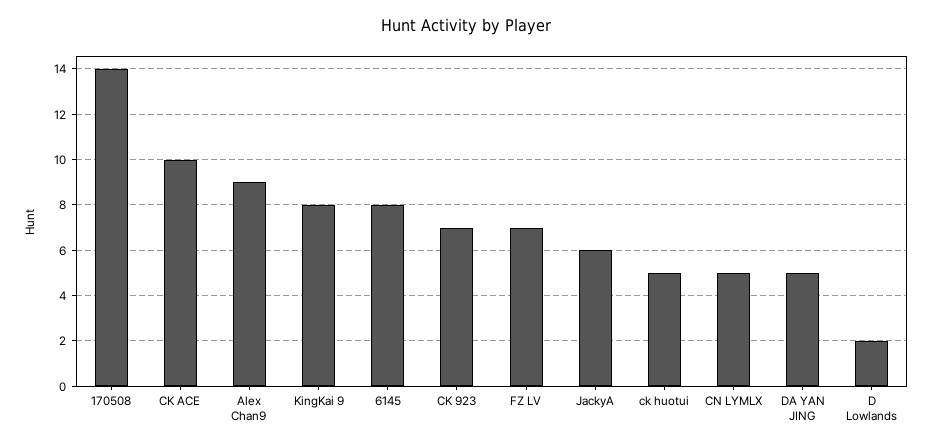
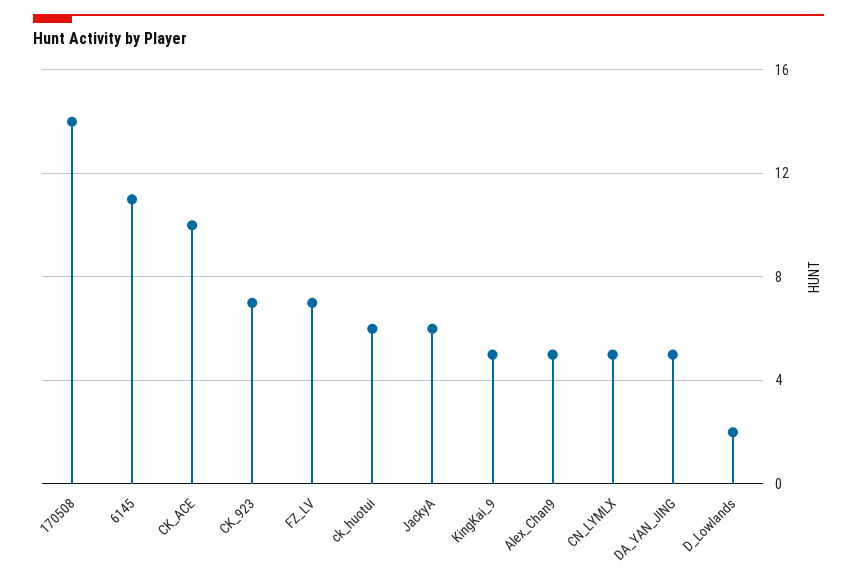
Alex Chan9: 9 -> 5
KingKai 9: 8 -> 5
6145: 8 -> 11
ck huotui: 5 -> 6

